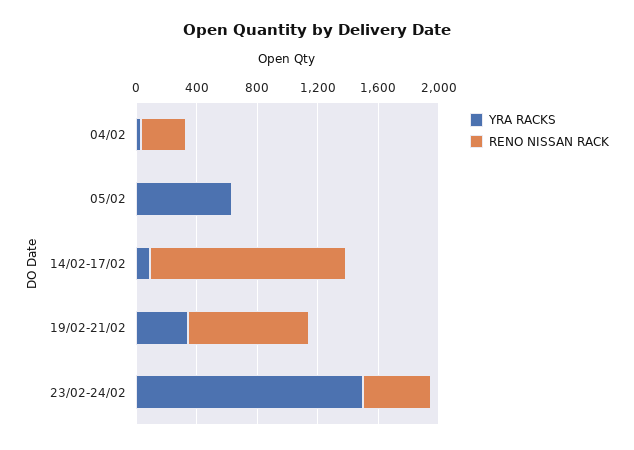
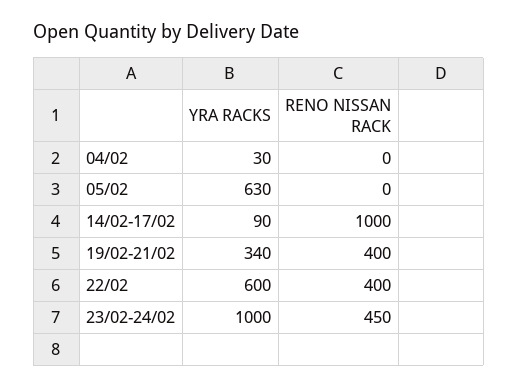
RENO NISSAN RACK, 04/02: 300 -> 0
RENO NISSAN RACK, 14/02-17/02: 1300 -> 1000
RENO NISSAN RACK, 19/02-21/02: 800 -> 400
YRA RACKS, 23/02-24/02: 1500 -> 1000
YRA RACKS, 22/02: none -> 600
RENO NISSAN RACK, 22/02: none -> 400

